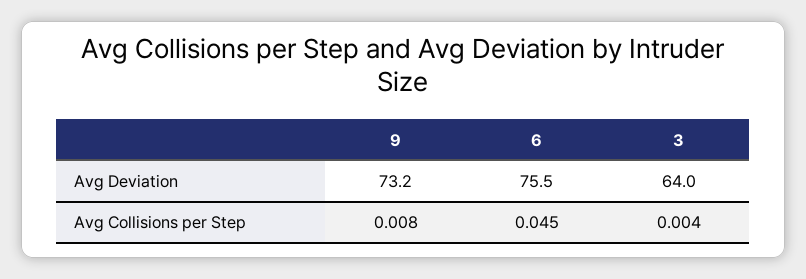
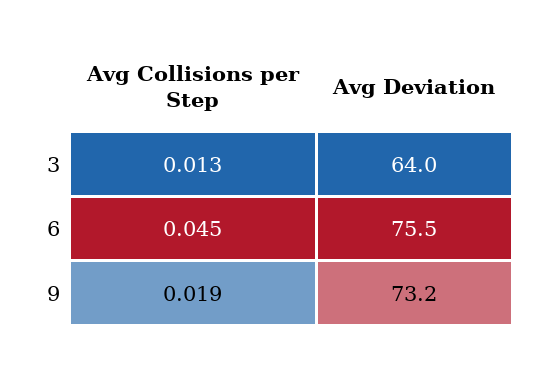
9, Avg Collisions per Step: 0.008 -> 0.019
3, Avg Collisions per Step: 0.004 -> 0.013

